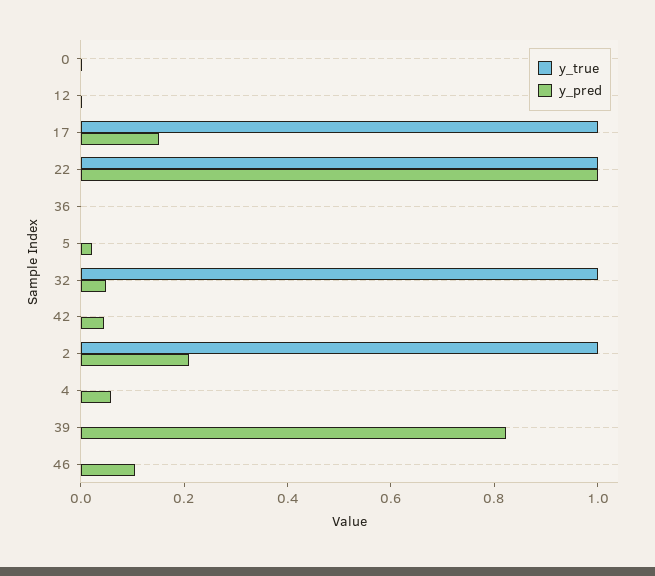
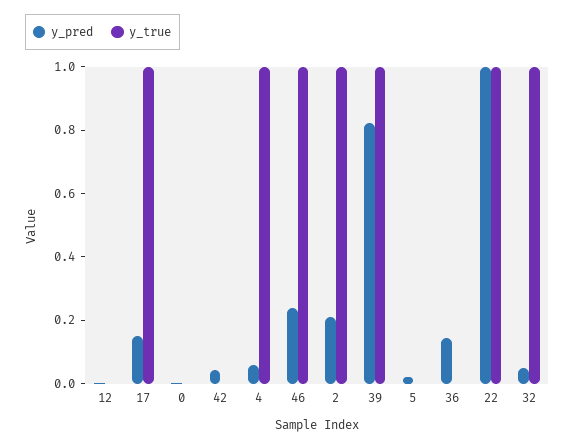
y_pred, 36: 0 -> 0.15
y_true, 4: 0 -> 1
y_true, 39: 0 -> 1
y_true, 46: 0 -> 1
y_pred, 46: 0.1 -> 0.25

